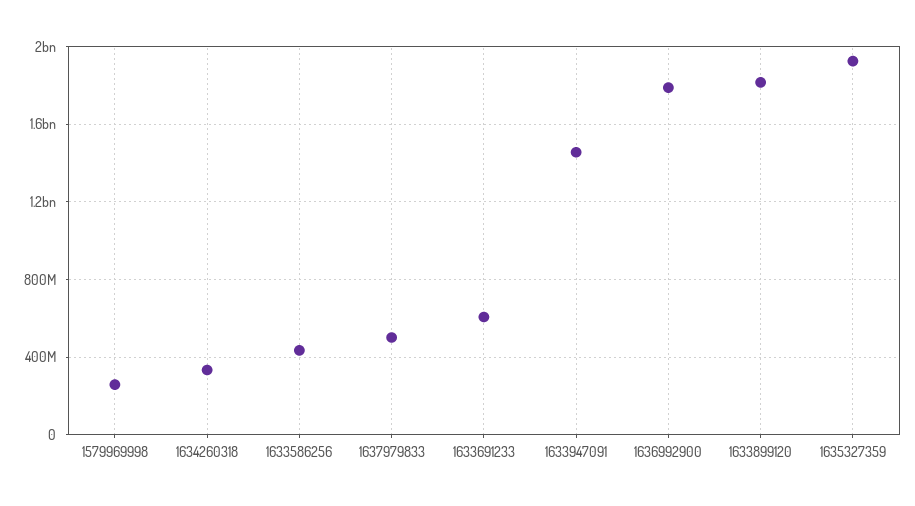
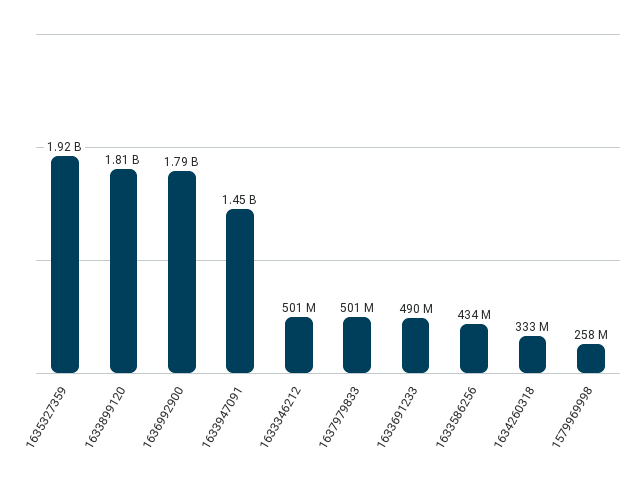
1633691233: 600000000 -> 490000000
1633346212: none -> 501000000

